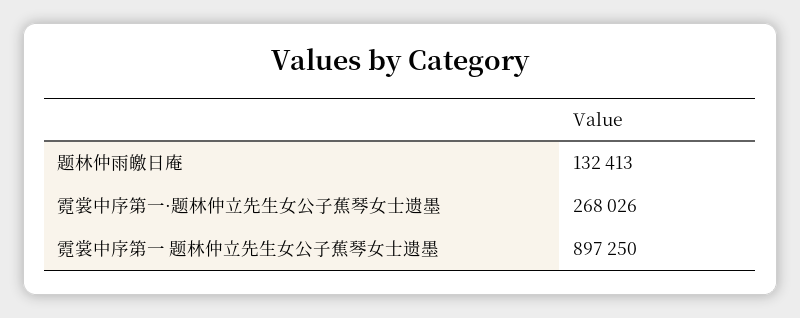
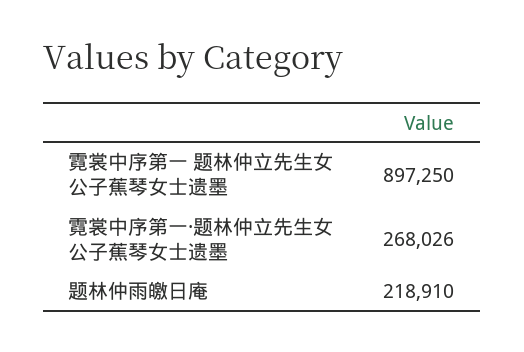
题林仲雨皦日庵: 132413 -> 218910

